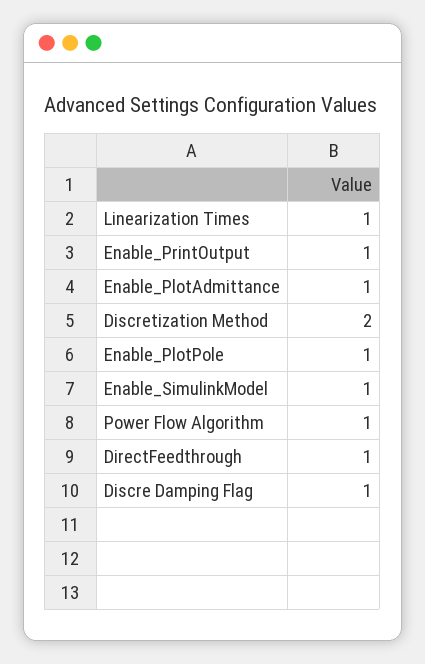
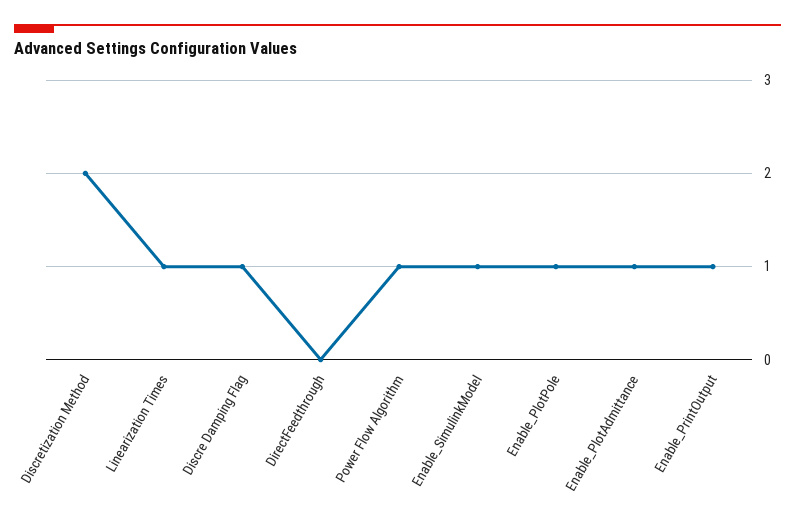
DirectFeedthrough: 1 -> 0

